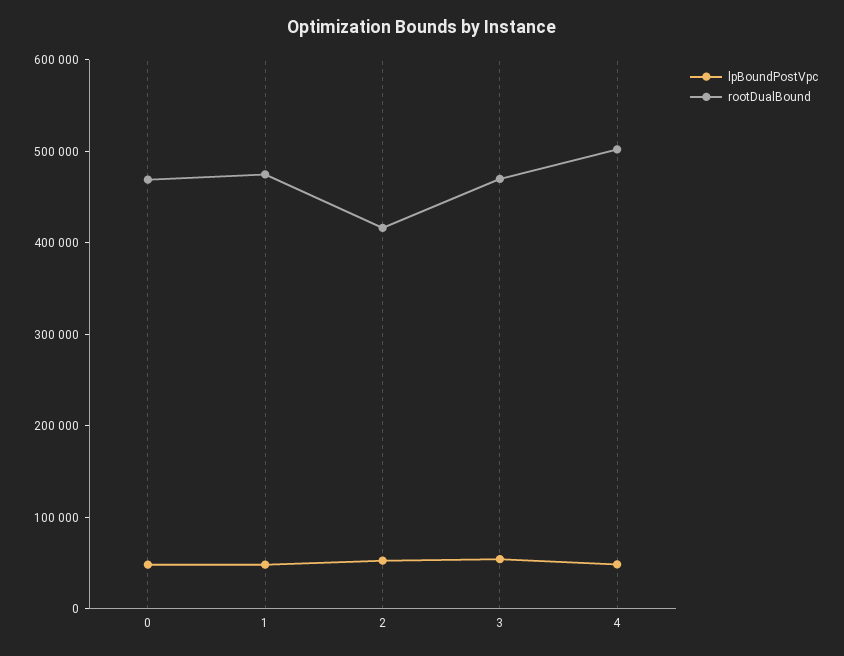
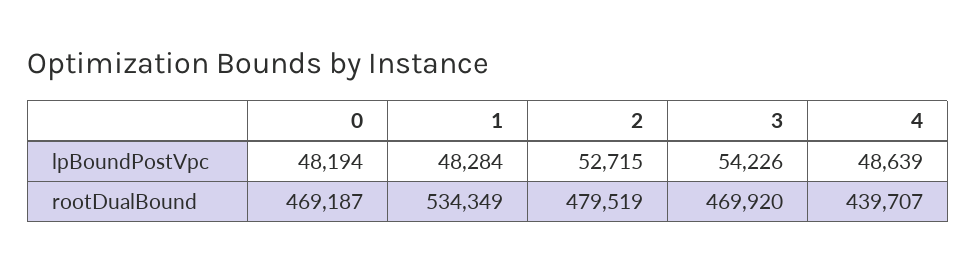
rootDualBound, 1: 480000 -> 534349
rootDualBound, 2: 420000 -> 479519
rootDualBound, 4: 500000 -> 439707

